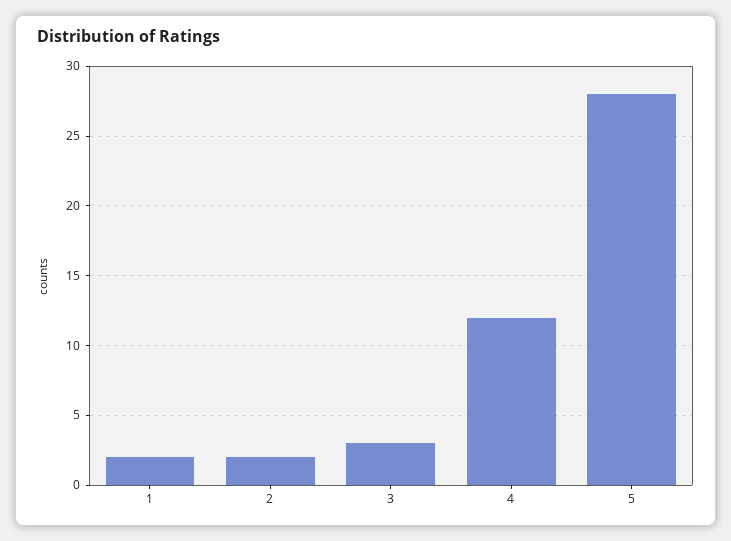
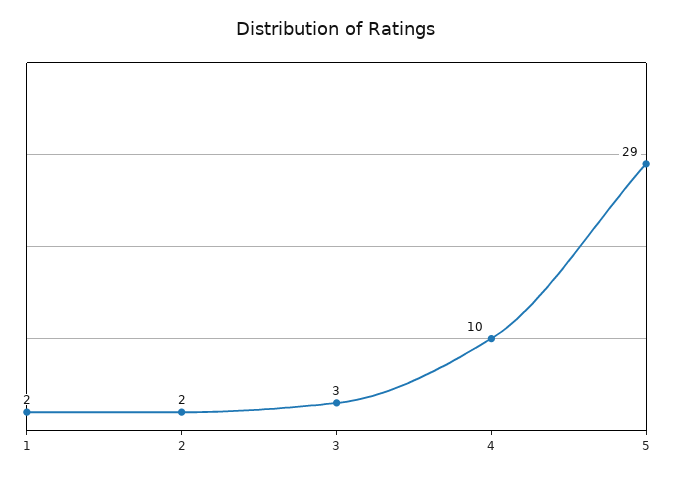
4: 12 -> 10
5: 28 -> 29

